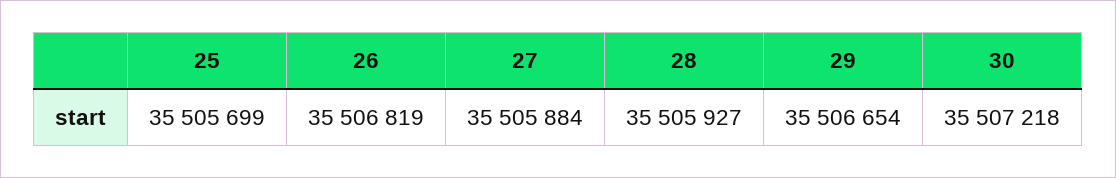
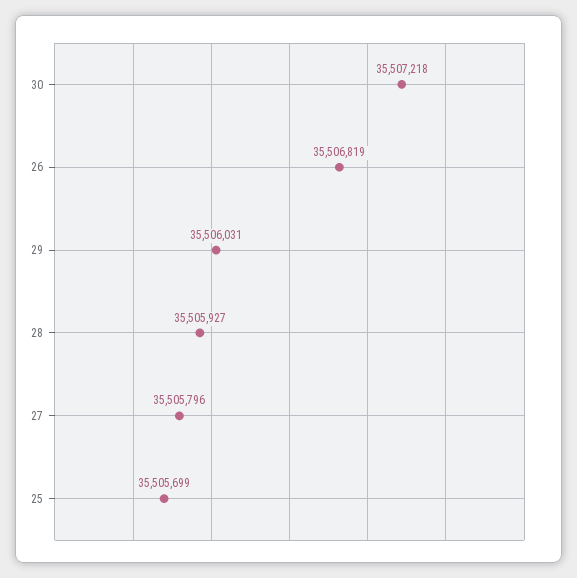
27: 35505884 -> 35505796
29: 35506654 -> 35506031

